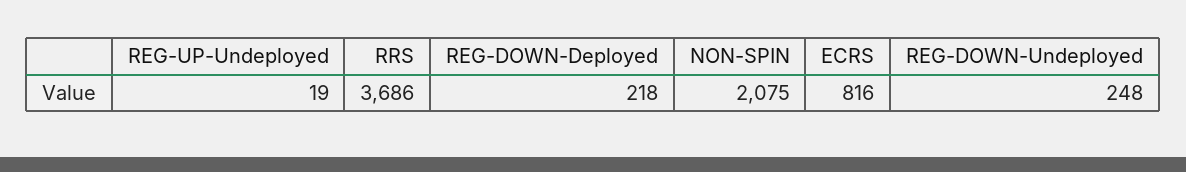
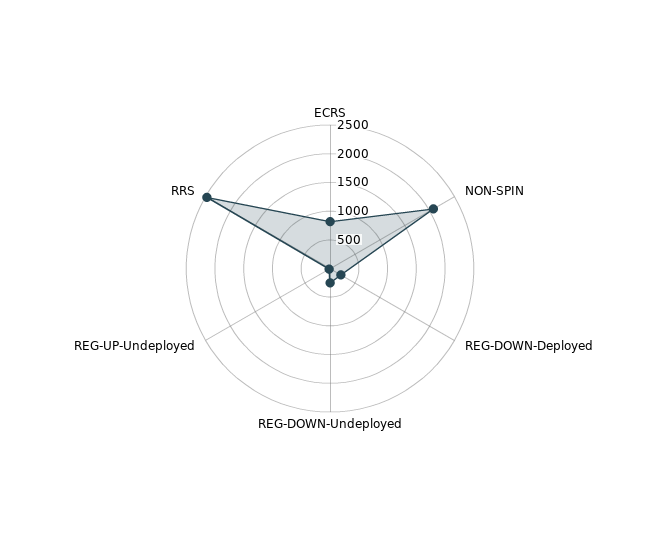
RRS: 3686 -> 2500

